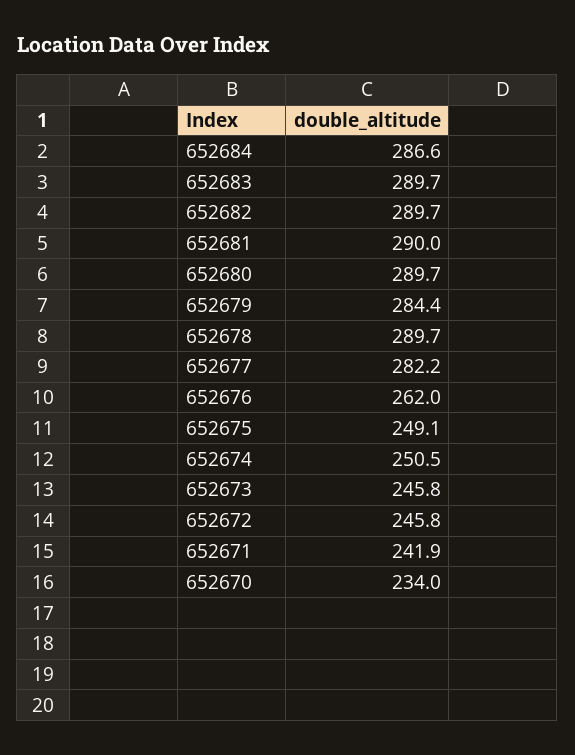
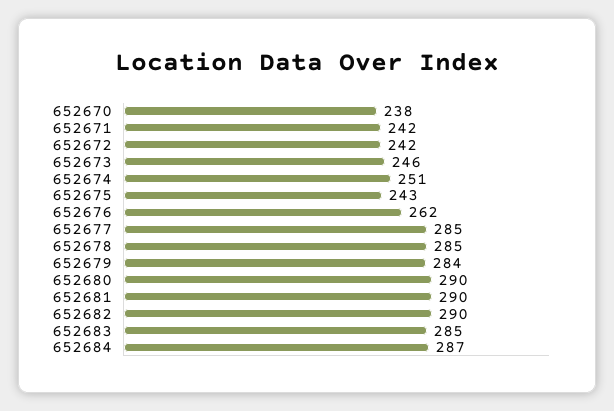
652683: 289.7 -> 285
652678: 289.7 -> 285
652677: 282.2 -> 285
652675: 249.1 -> 243
652672: 245.8 -> 242
652670: 234 -> 238

